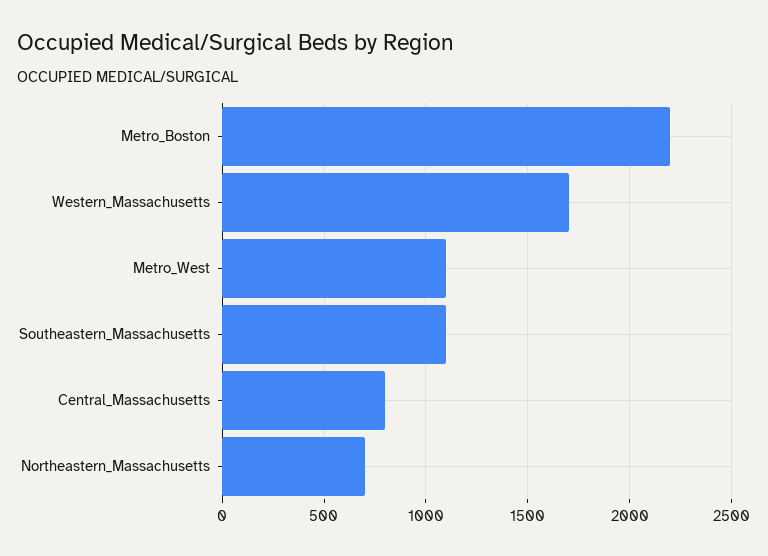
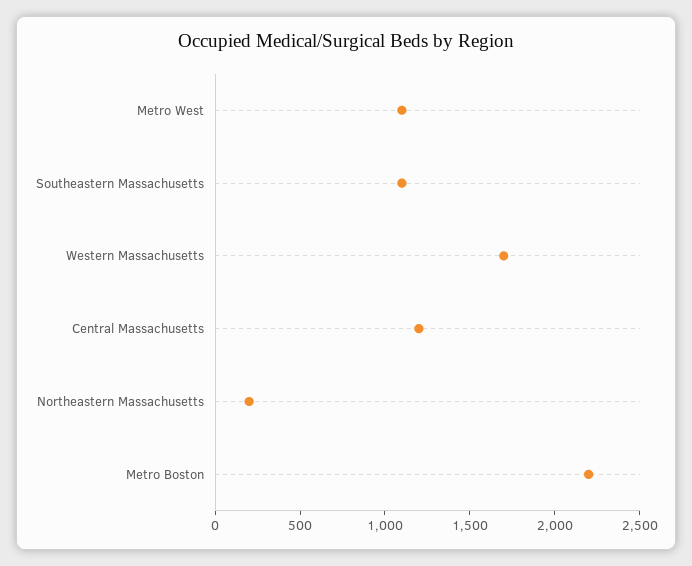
Central_Massachusetts: 800 -> 1200
Northeastern_Massachusetts: 700 -> 200

